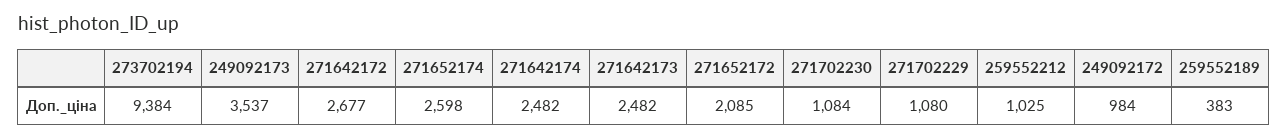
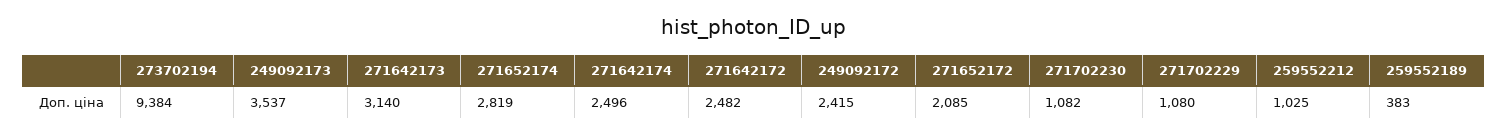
271642172: 2677 -> 2482
271652174: 2598 -> 2819
271642174: 2482 -> 2496
271642173: 2482 -> 3140
271702230: 1084 -> 1082
249092172: 984 -> 2415

